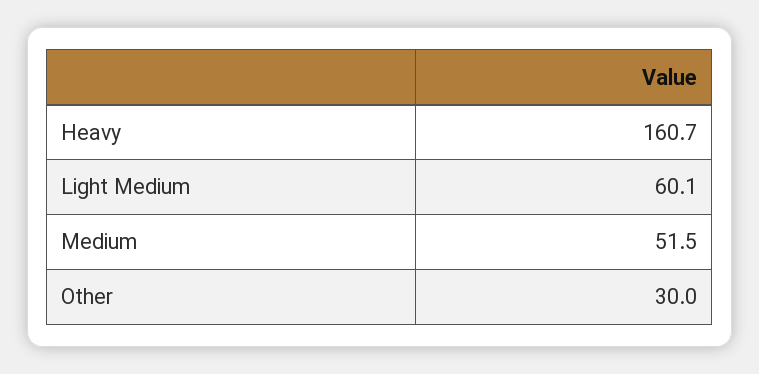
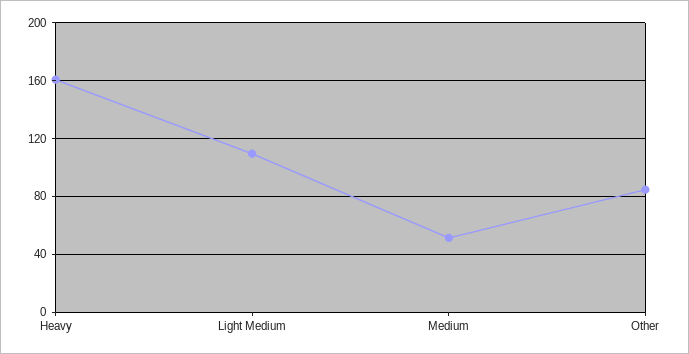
Light Medium: 60.1 -> 110
Other: 30 -> 85

